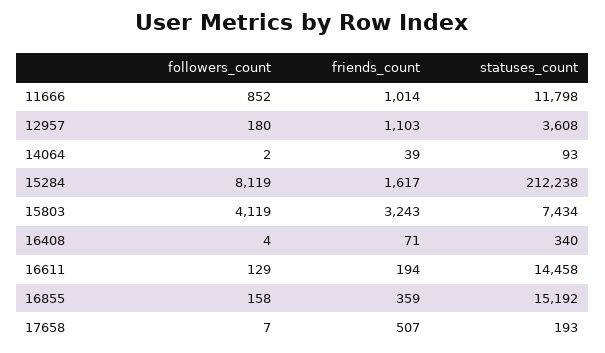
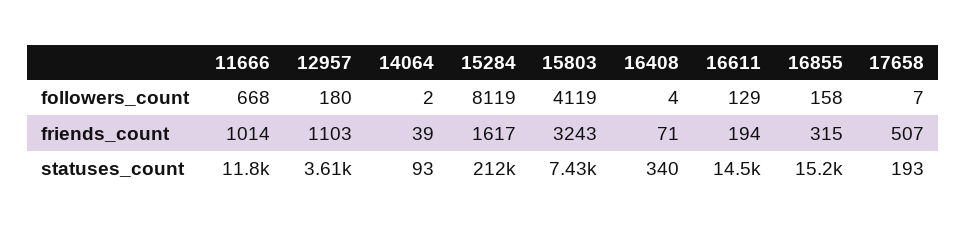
followers_count, 11666: 852 -> 668
friends_count, 16855: 359 -> 315

